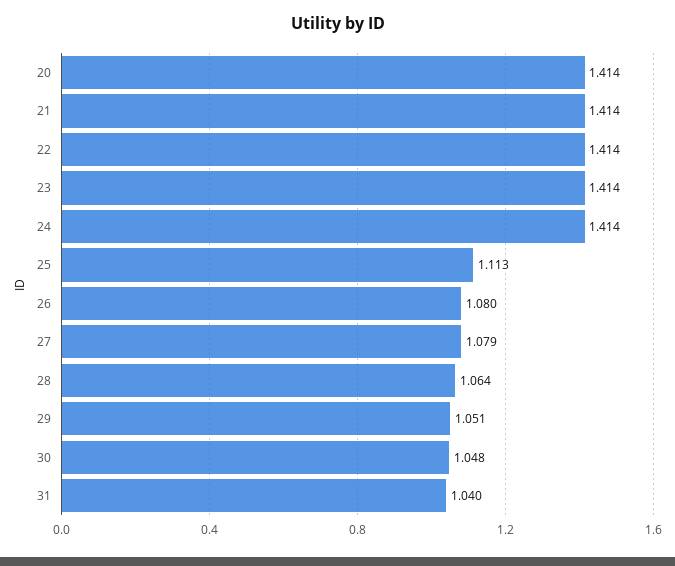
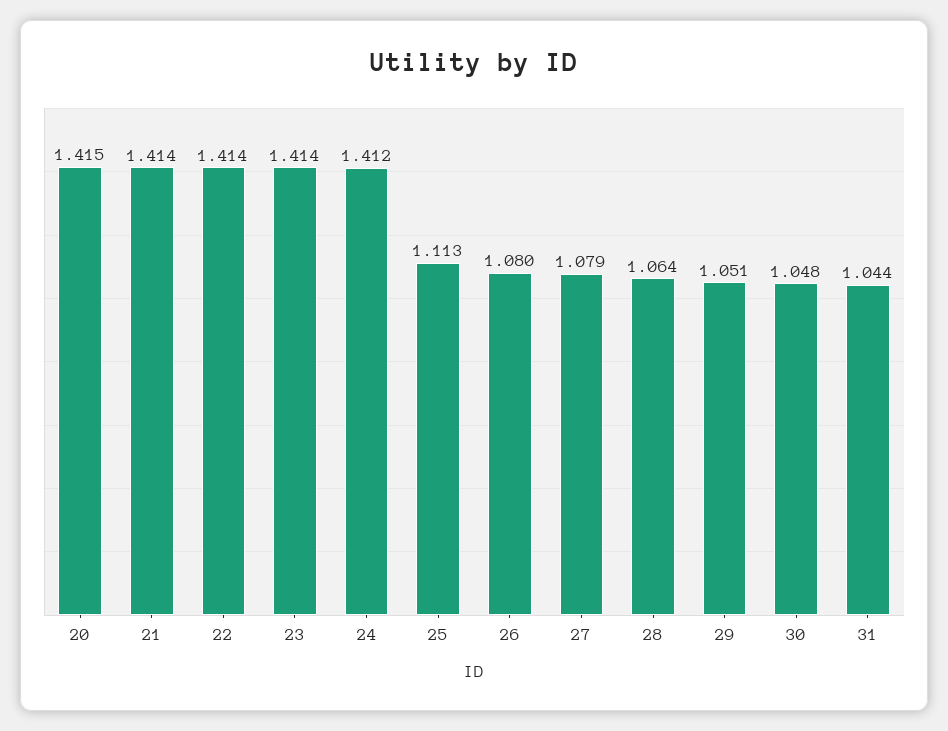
20: 1.414 -> 1.415
24: 1.414 -> 1.412
31: 1.04 -> 1.044

